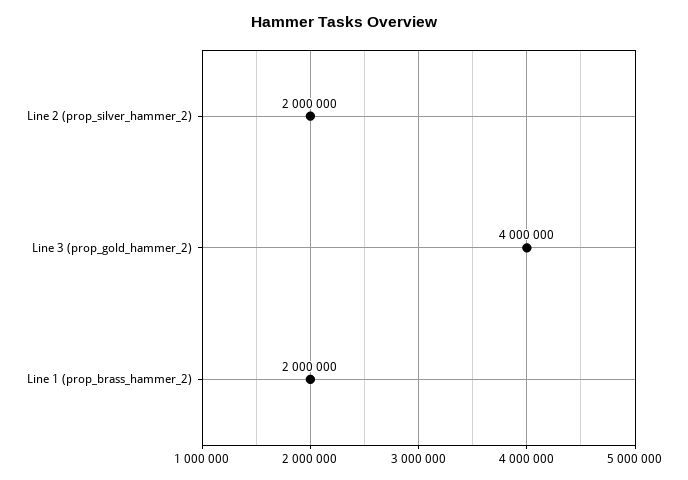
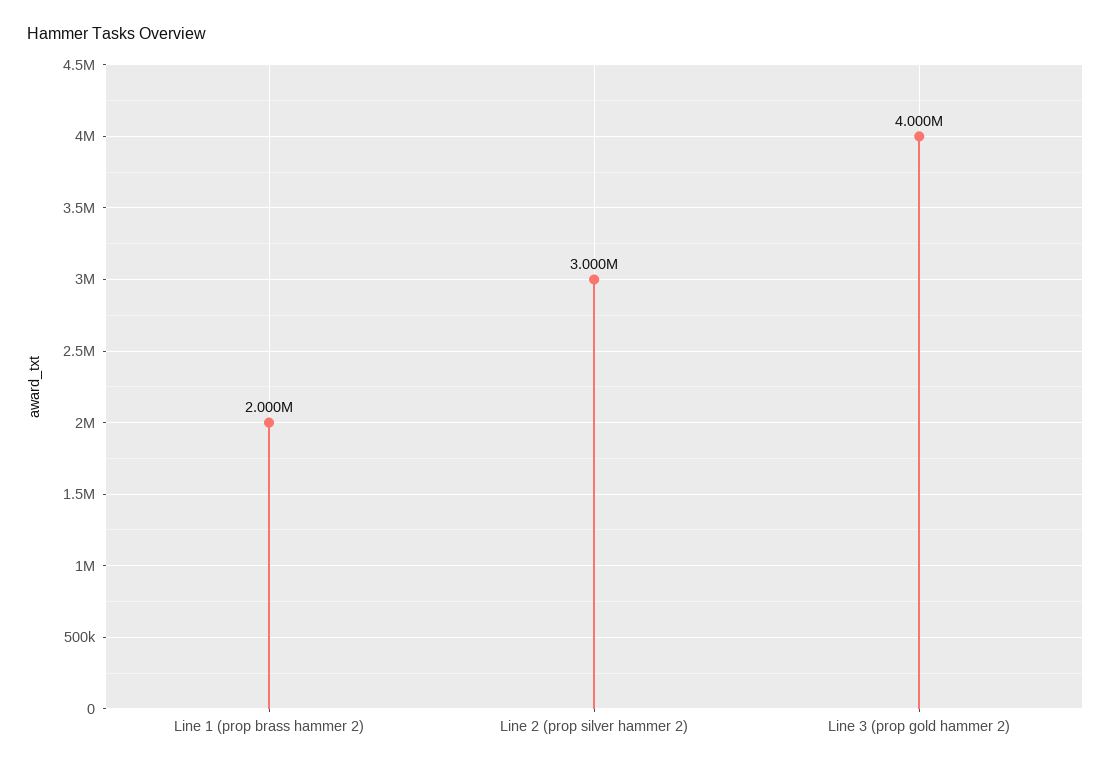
Line 2 (prop_silver_hammer_2): 2000000 -> 3000000

